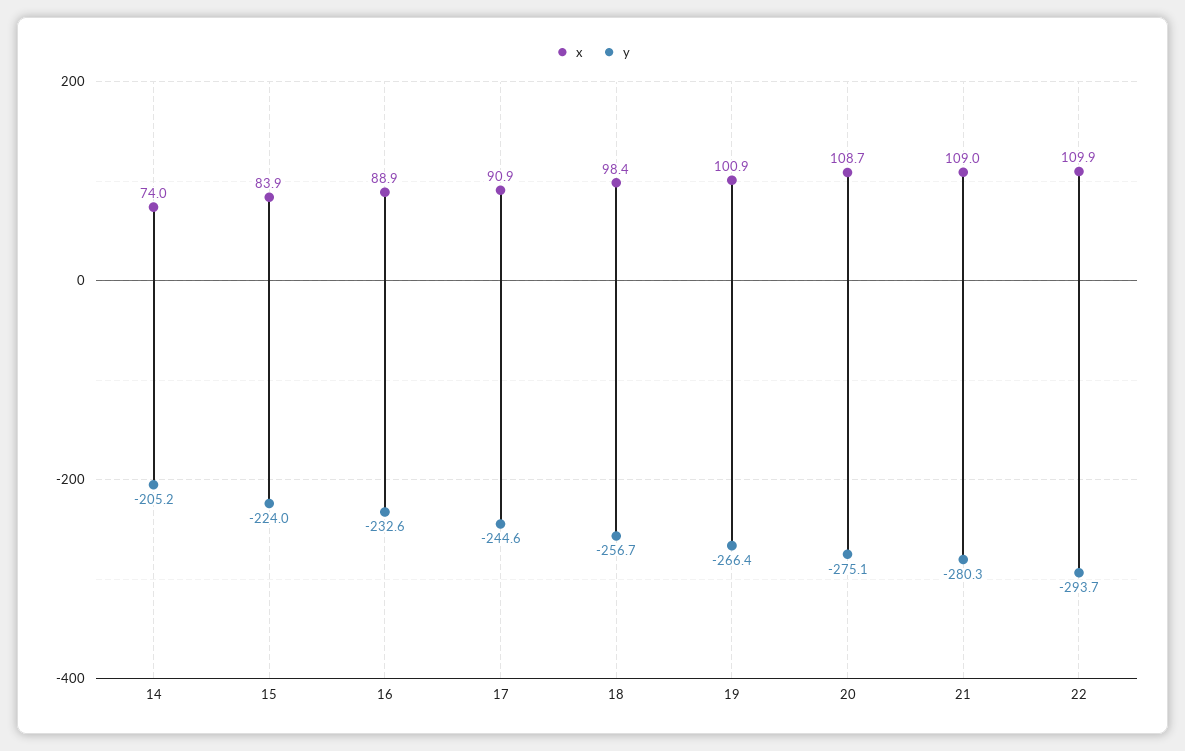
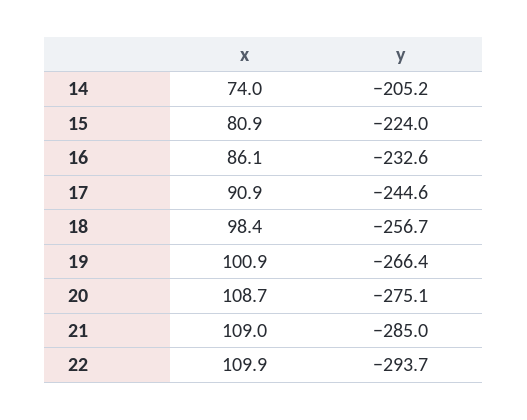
x, 15: 83.9 -> 80.9
x, 16: 88.9 -> 86.1
y, 21: -280.3 -> -285

